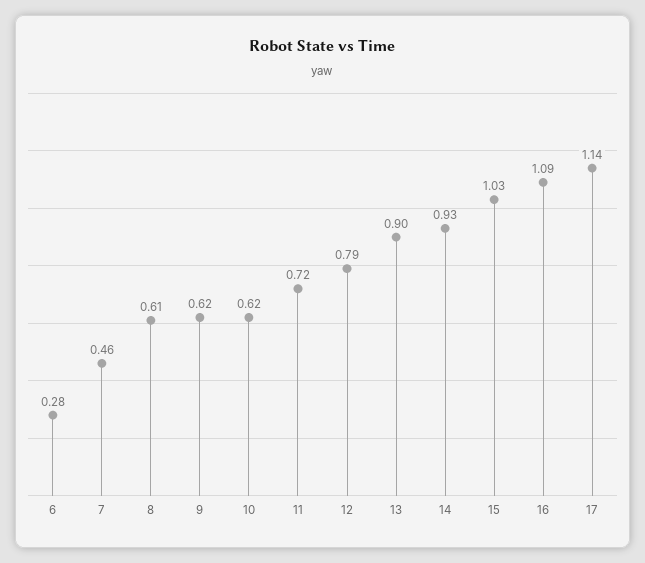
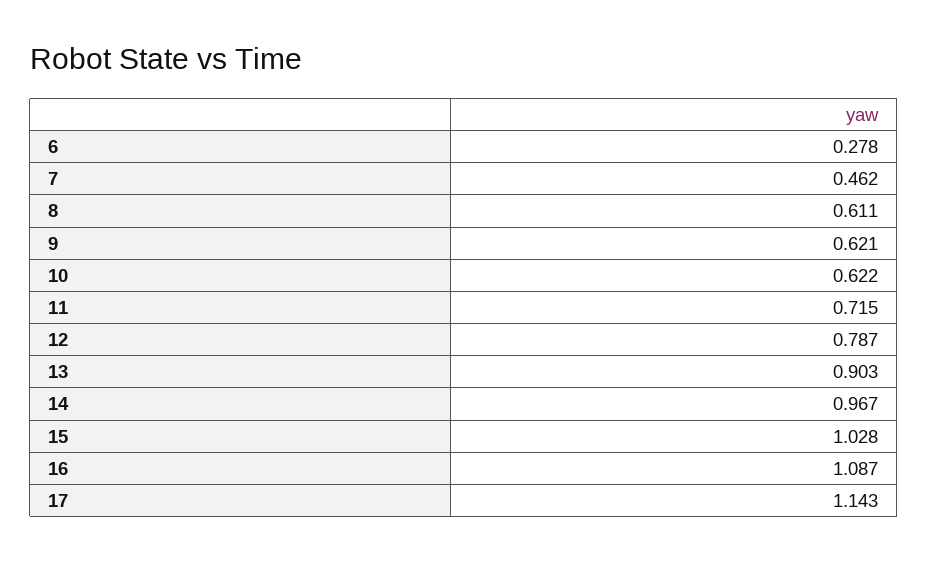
14: 0.93 -> 0.967

